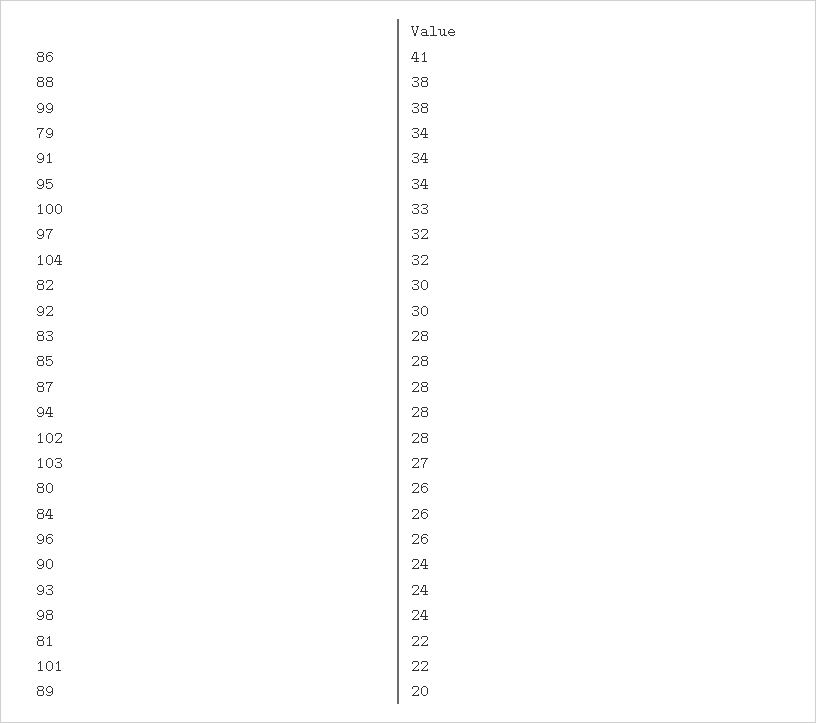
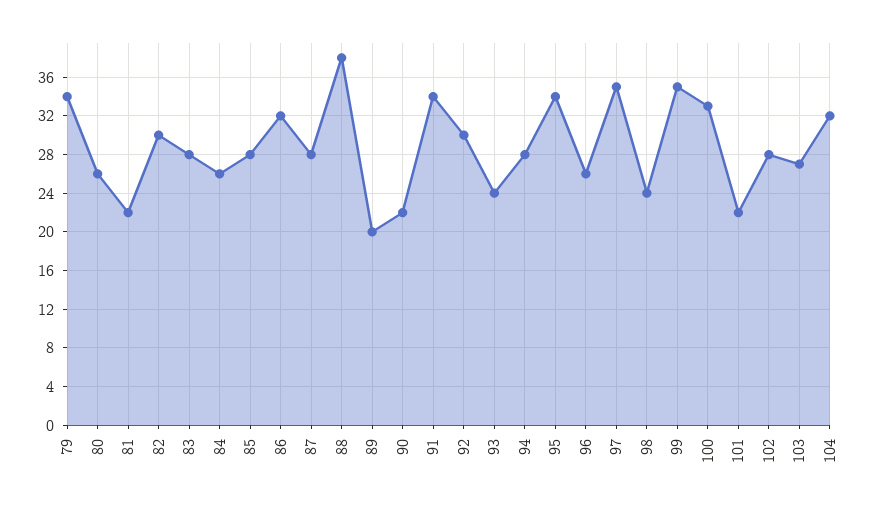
86: 41 -> 32
99: 38 -> 35
97: 32 -> 35
90: 24 -> 22

